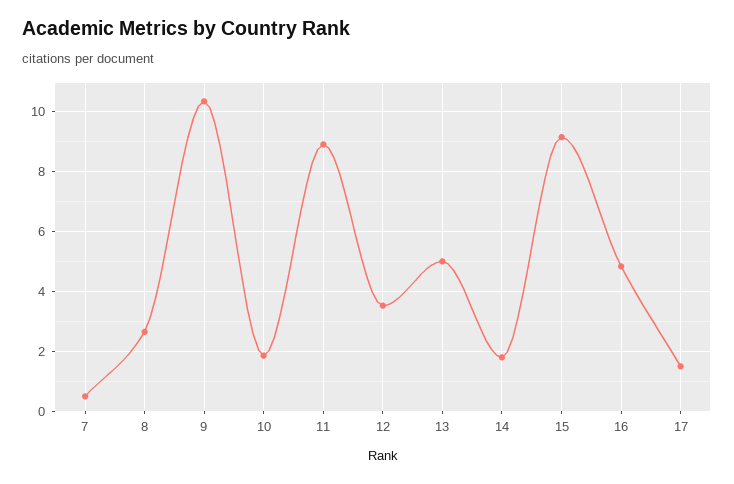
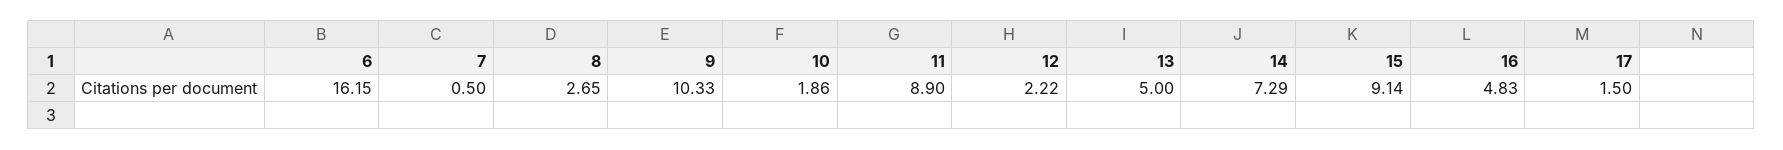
12: 3.5 -> 2.22
14: 1.75 -> 7.29
6: none -> 16.15

